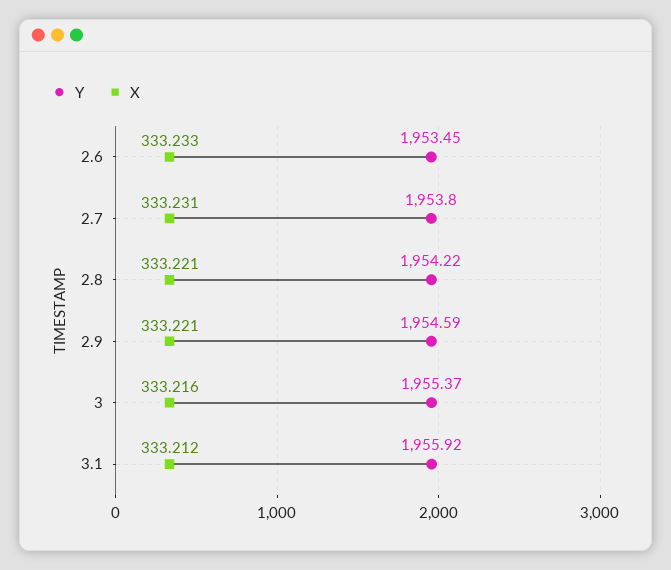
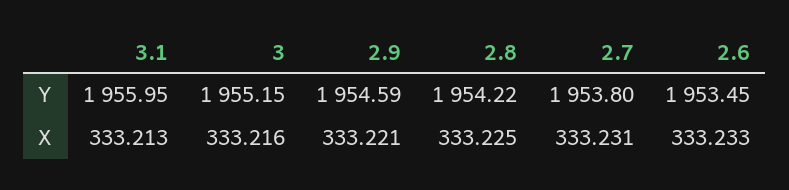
X, 2.8: 333.221 -> 333.225
Y, 3: 1955.37 -> 1955.15
Y, 3.1: 1955.92 -> 1955.95
X, 3.1: 333.212 -> 333.213

